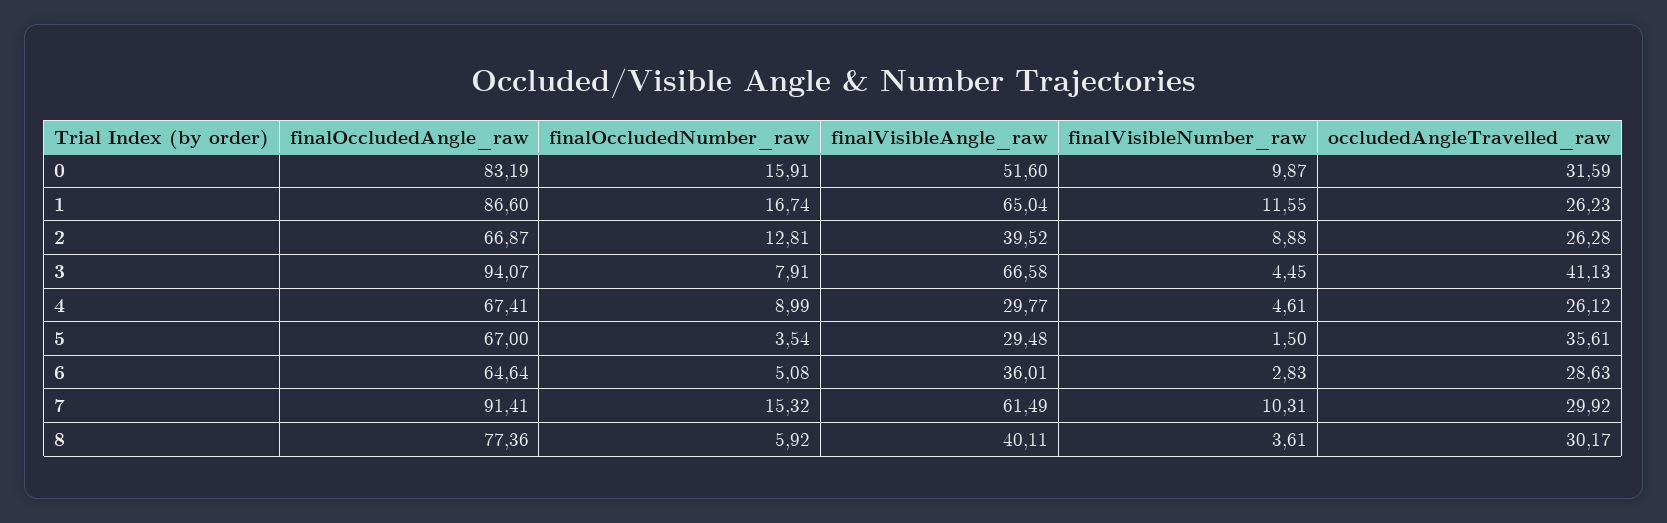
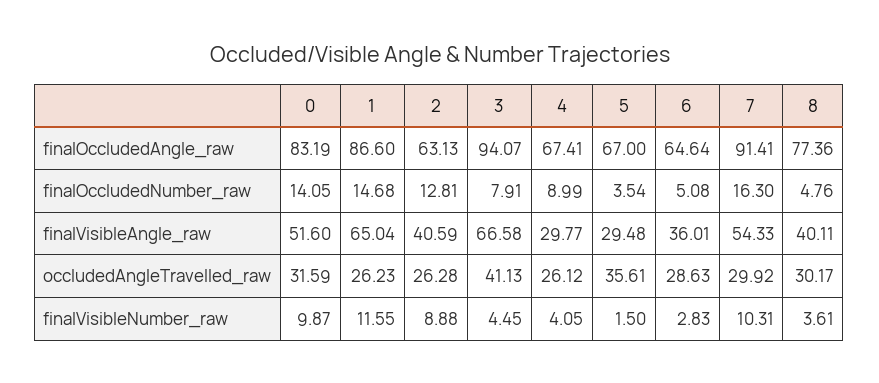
finalOccludedNumber_raw, 0: 15.91 -> 14.05
finalOccludedNumber_raw, 1: 16.74 -> 14.68
finalOccludedAngle_raw, 2: 66.87 -> 63.13
finalVisibleAngle_raw, 2: 39.52 -> 40.59
finalVisibleNumber_raw, 4: 4.61 -> 4.05
finalOccludedNumber_raw, 7: 15.32 -> 16.3
finalVisibleAngle_raw, 7: 61.49 -> 54.33
finalOccludedNumber_raw, 8: 5.92 -> 4.76

